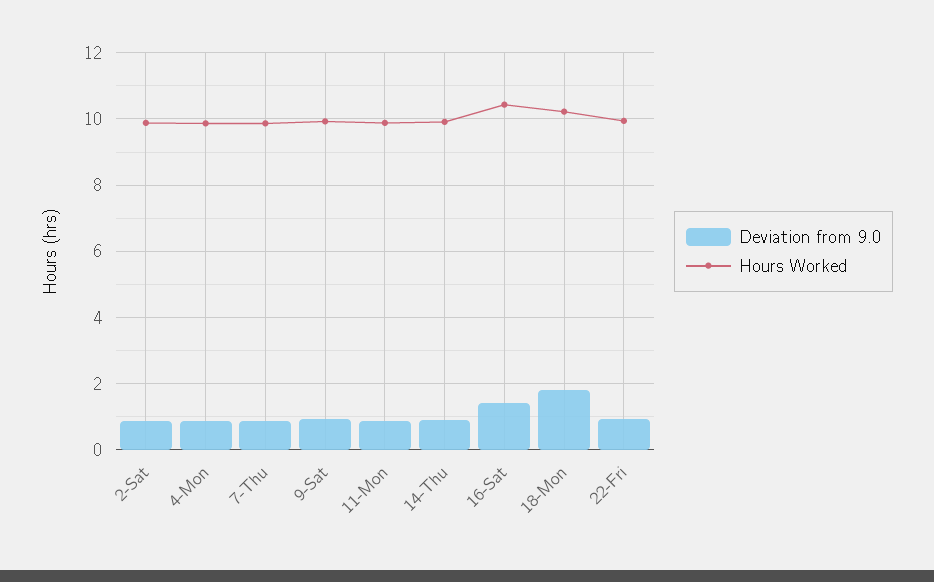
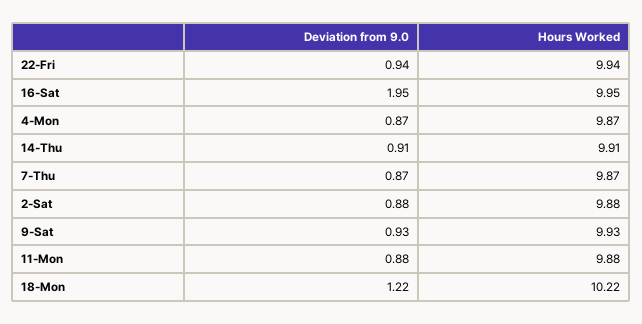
Deviation from 9.0, 16-Sat: 1.4 -> 1.95
Hours Worked, 16-Sat: 10.4 -> 9.95
Deviation from 9.0, 18-Mon: 1.8 -> 1.22

